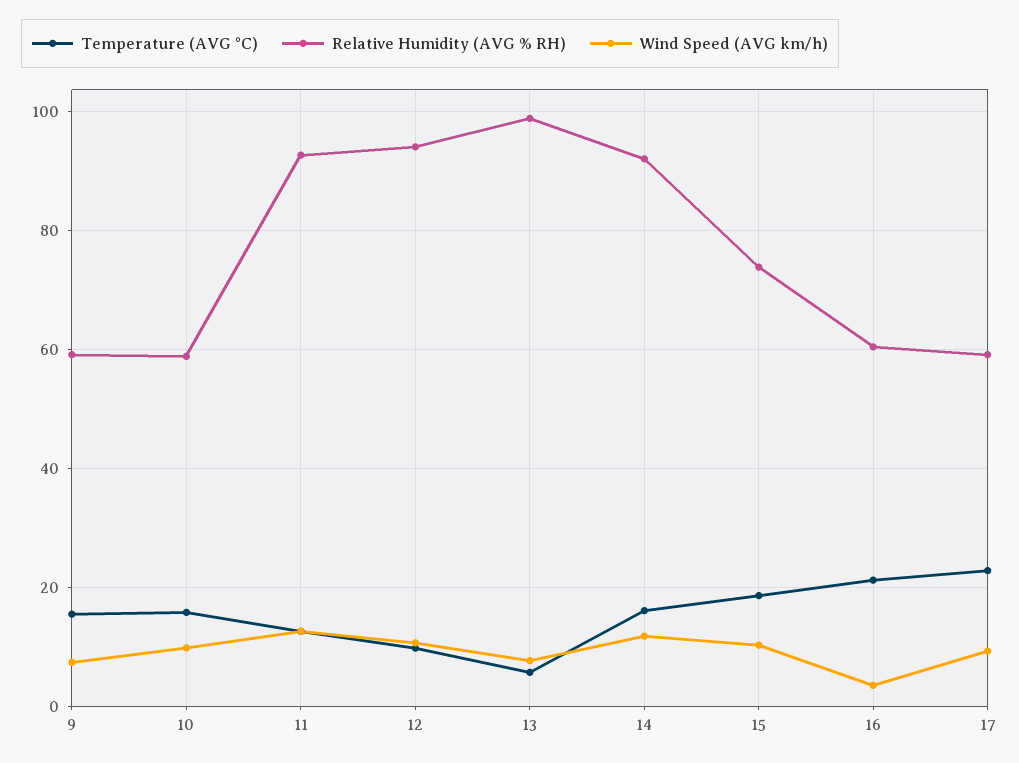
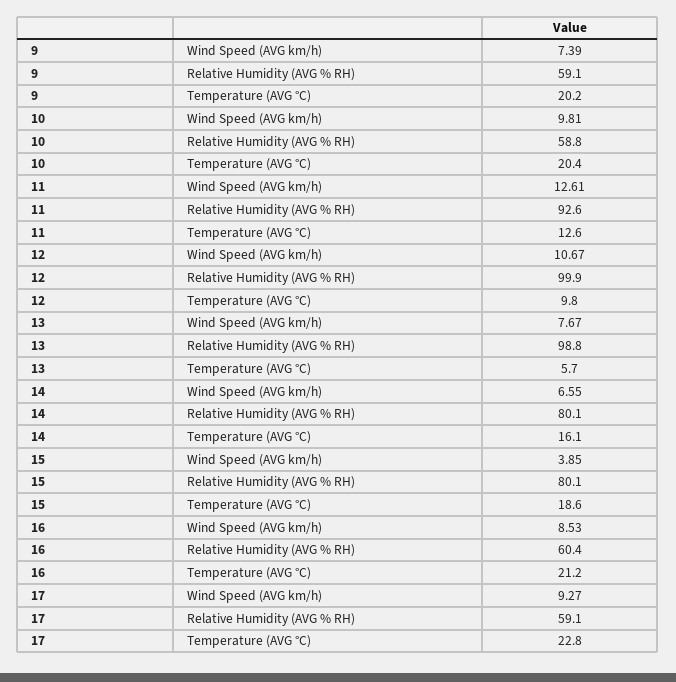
Temperature (AVG °C), 9: 16 -> 20.2
Temperature (AVG °C), 10: 16 -> 20.4
Relative Humidity (AVG % RH), 12: 94 -> 99.9
Relative Humidity (AVG % RH), 14: 92 -> 80.1
Wind Speed (AVG km/h), 14: 12 -> 6.55
Relative Humidity (AVG % RH), 15: 74 -> 80.1
Wind Speed (AVG km/h), 15: 10 -> 3.85
Wind Speed (AVG km/h), 16: 4 -> 8.53

